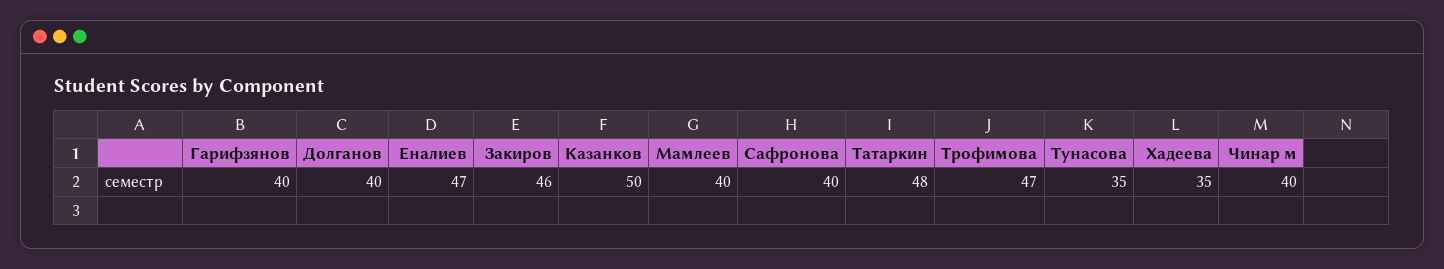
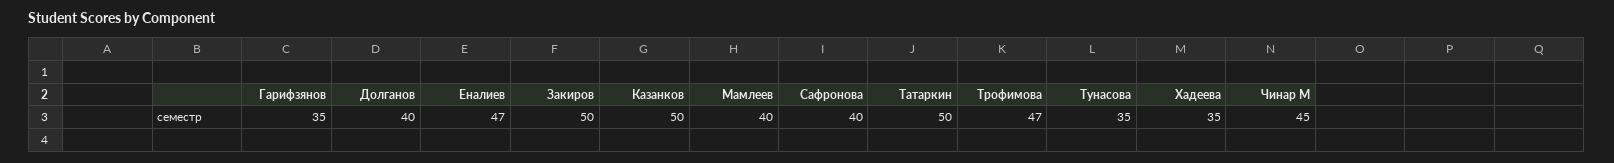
Гарифзянов: 40 -> 35
Закиров: 46 -> 50
Татаркин: 48 -> 50
Чинар м: 40 -> 45

